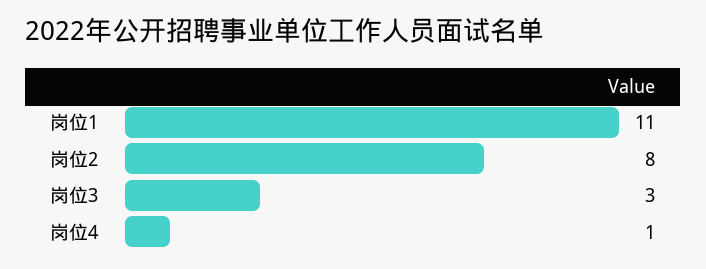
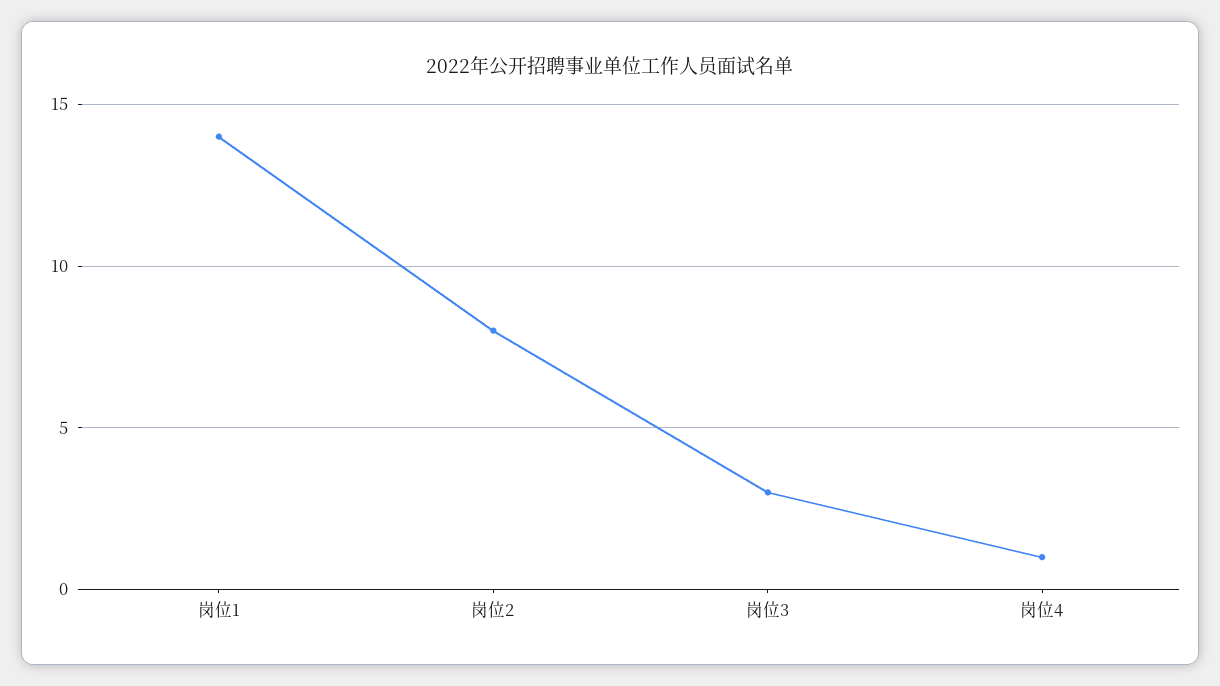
岗位1: 11 -> 14

